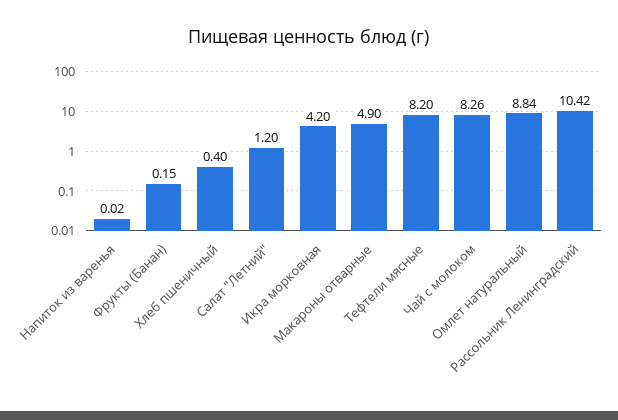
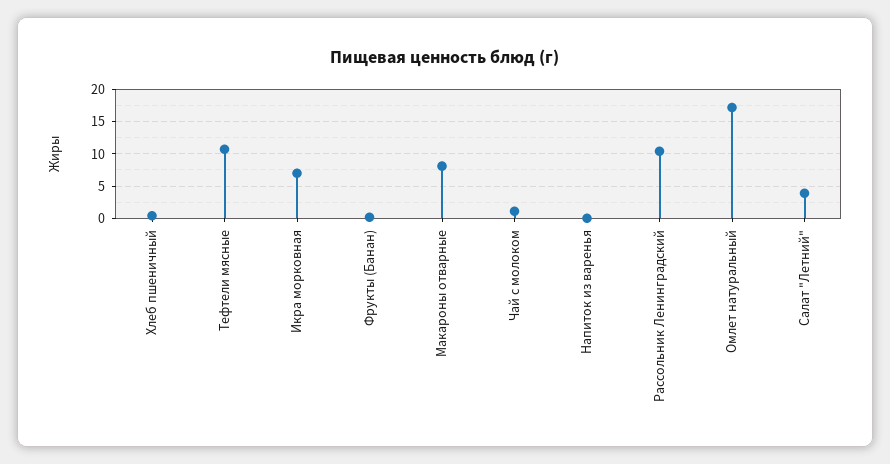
Салат "Летний": 1.2 -> 4
Икра морковная: 4.2 -> 7
Макароны отварные: 4.9 -> 8
Тефтели мясные: 8.2 -> 11
Чай с молоком: 8.26 -> 1
Омлет натуральный: 8.84 -> 17

